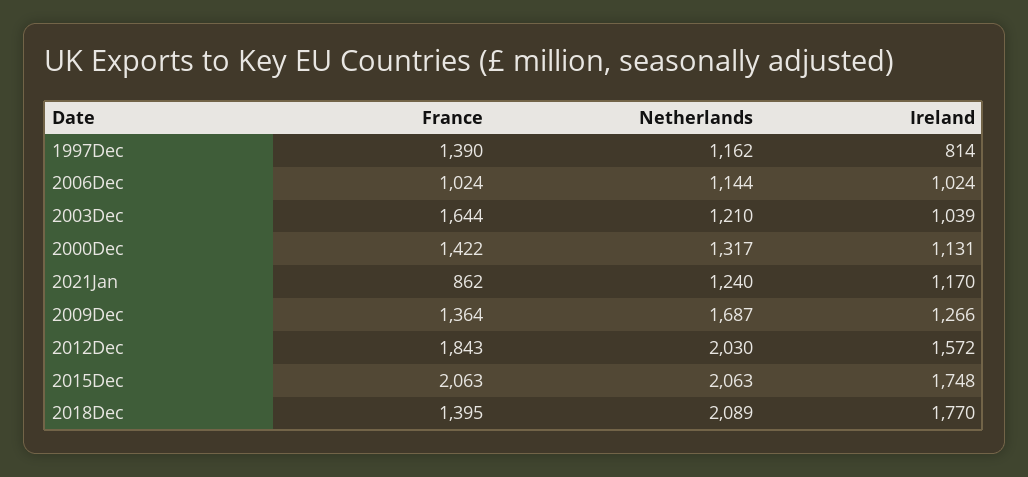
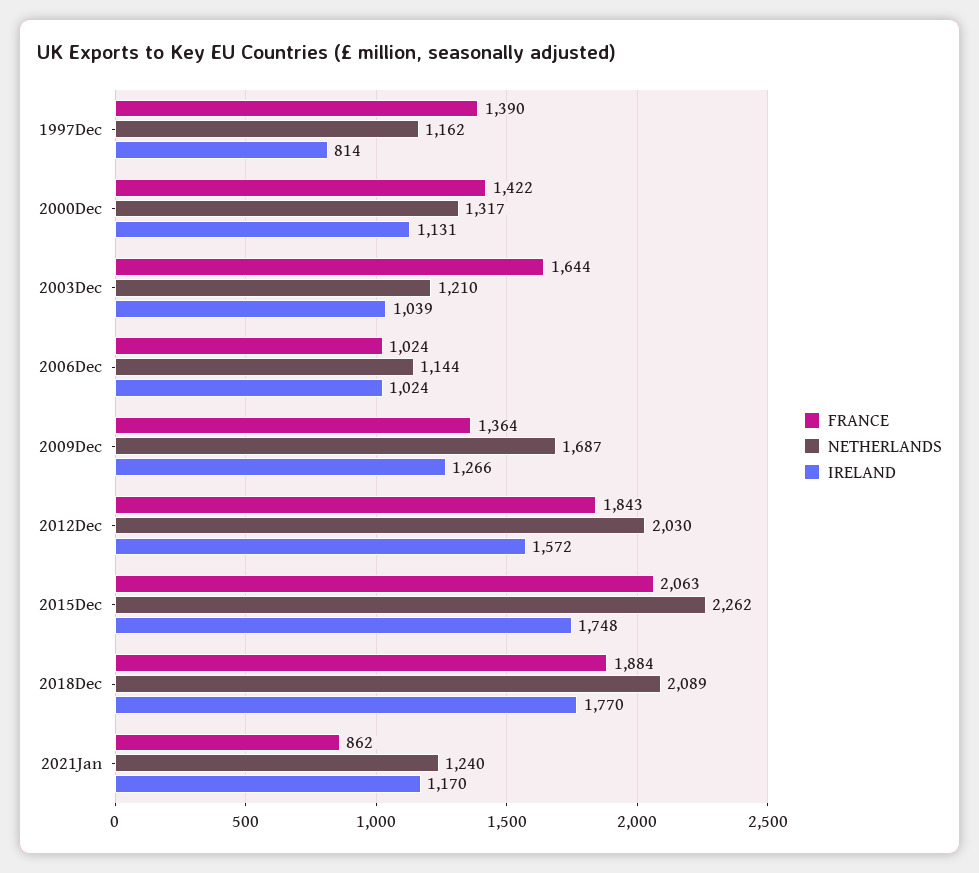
Netherlands, 2015Dec: 2063 -> 2262
France, 2018Dec: 1395 -> 1884

